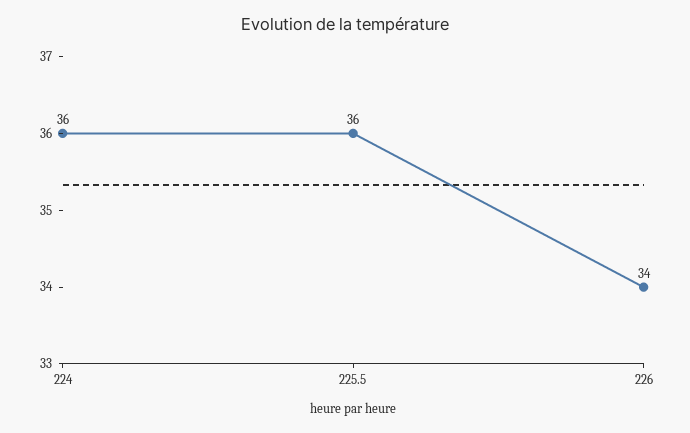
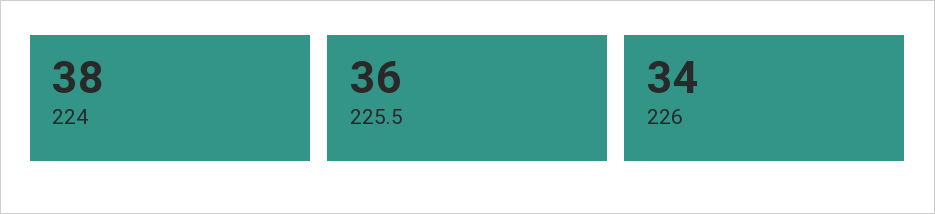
224: 36 -> 38

